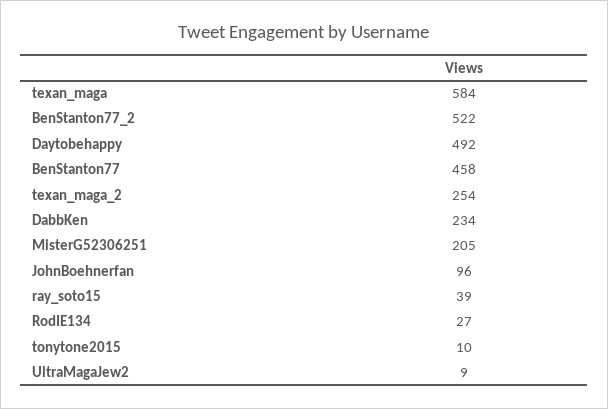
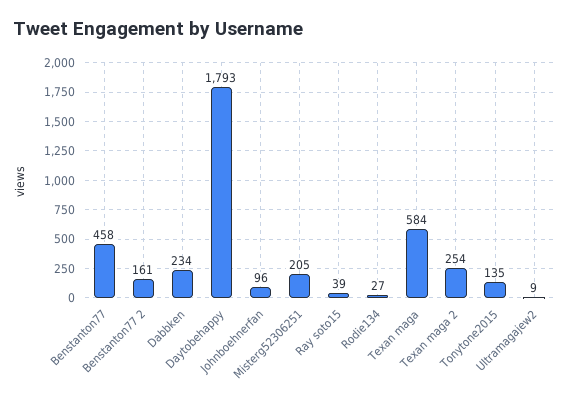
BenStanton77_2: 522 -> 161
Daytobehappy: 492 -> 1793
tonytone2015: 10 -> 135

